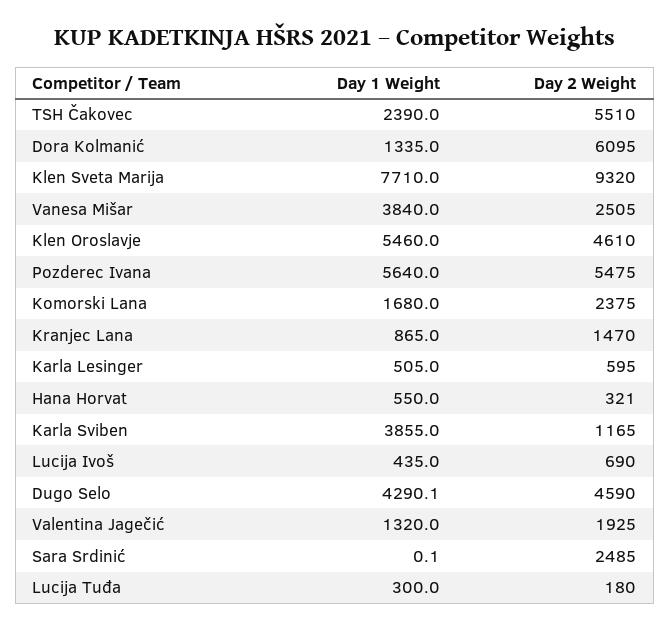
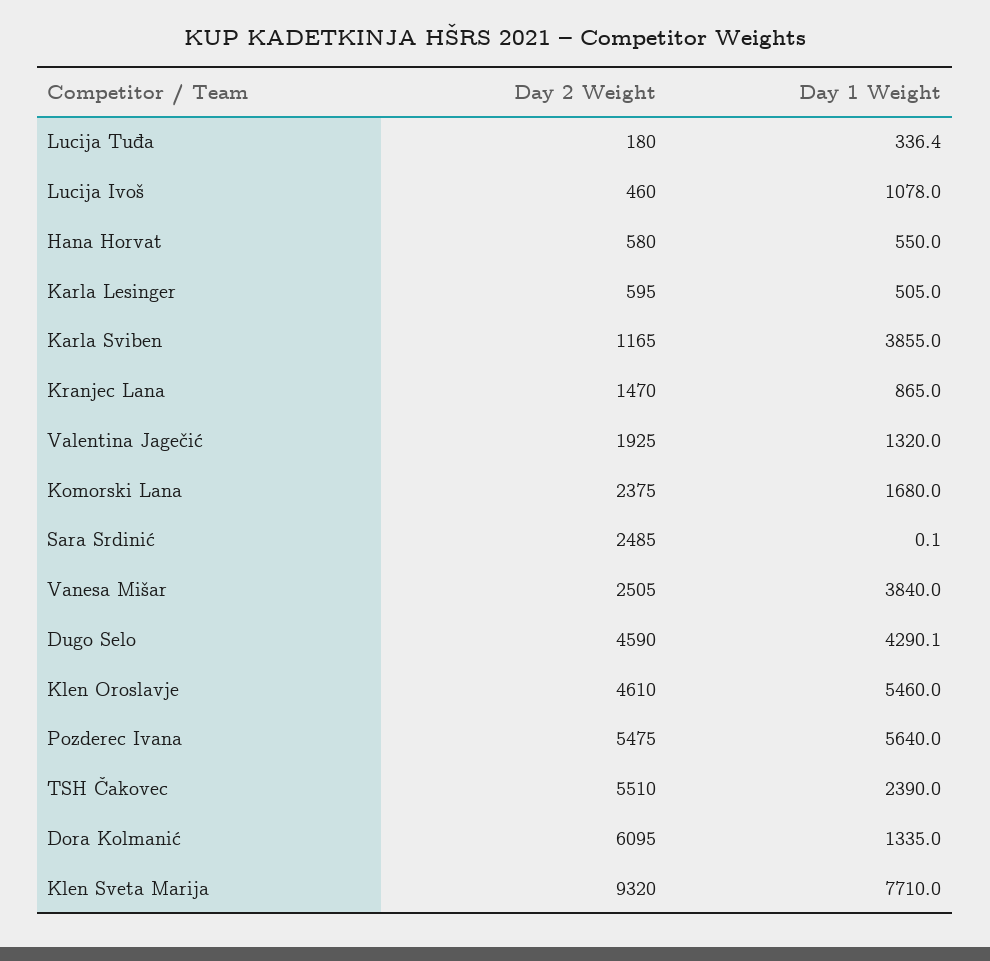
Day 2 Weight, Hana Horvat: 321 -> 580
Day 1 Weight, Lucija Ivoš: 435 -> 1078
Day 2 Weight, Lucija Ivoš: 690 -> 460
Day 1 Weight, Lucija Tuđa: 300 -> 336.4

